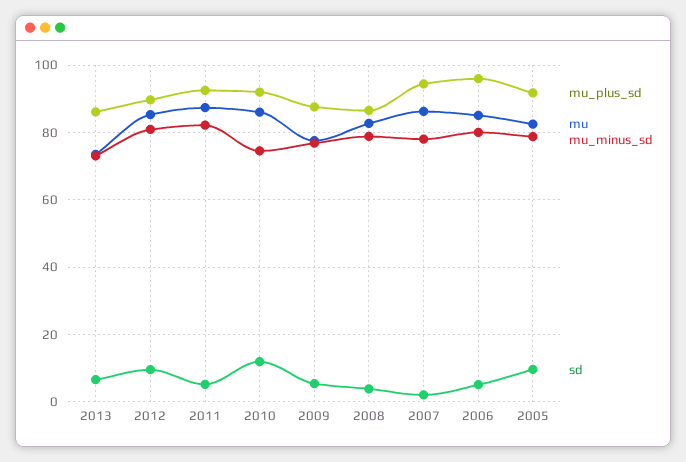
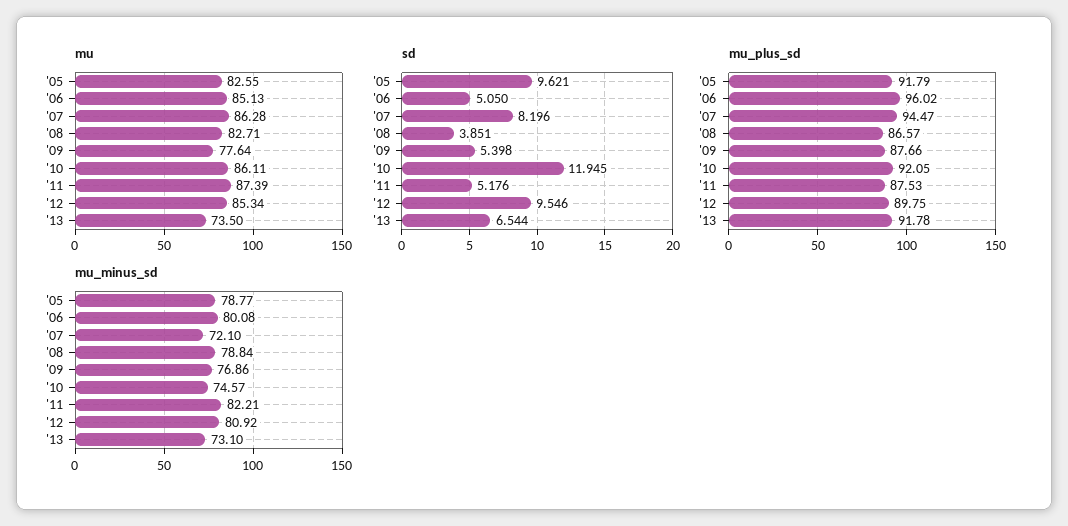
mu_plus_sd, 2013: 86 -> 91.78
mu_plus_sd, 2011: 92 -> 87.53
mu_minus_sd, 2007: 78 -> 72.1
sd, 2007: 2 -> 8.196

